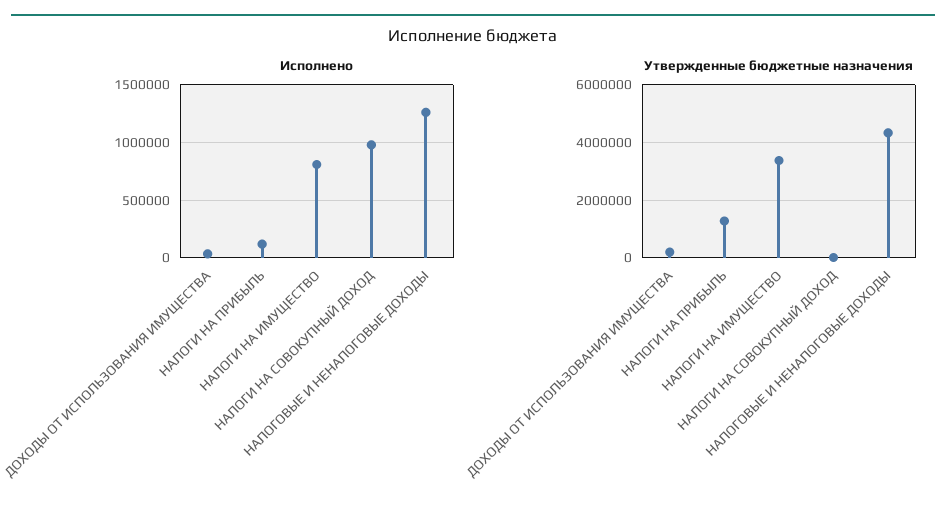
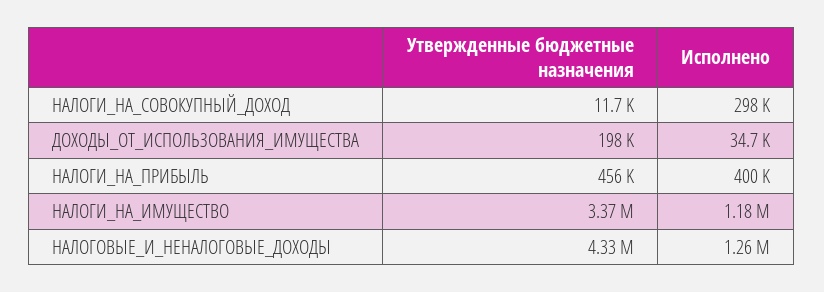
Исполнено, НАЛОГИ НА ПРИБЫЛЬ: 100000 -> 400000
Исполнено, НАЛОГИ НА ИМУЩЕСТВО: 800000 -> 1180000
Исполнено, НАЛОГИ НА СОВОКУПНЫЙ ДОХОД: 1000000 -> 298000
Утвержденные бюджетные назначения, НАЛОГИ НА ПРИБЫЛЬ: 1250000 -> 456000

